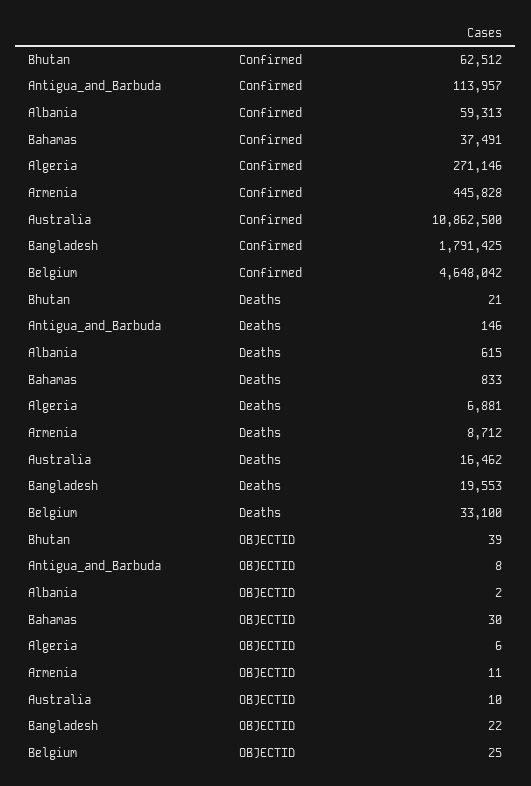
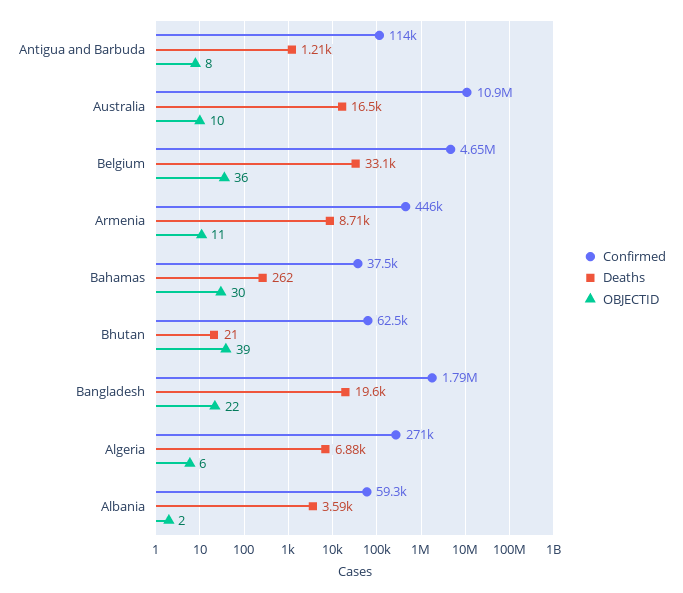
Deaths, Antigua_and_Barbuda: 146 -> 1210
Deaths, Albania: 615 -> 3590
Deaths, Bahamas: 833 -> 262
OBJECTID, Belgium: 25 -> 36

